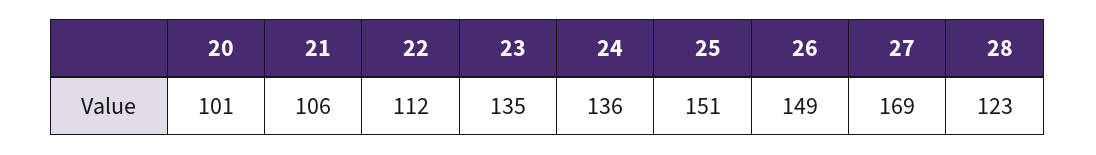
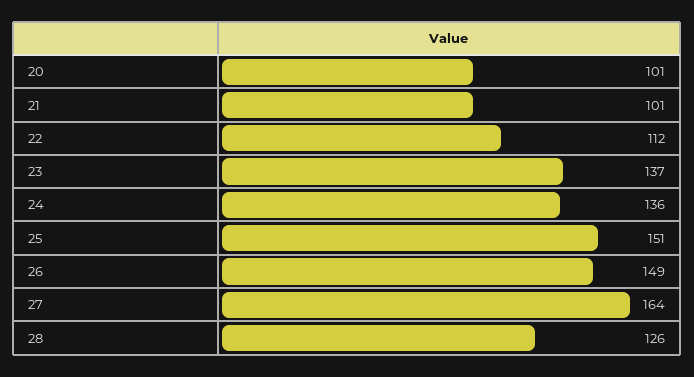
21: 106 -> 101
23: 135 -> 137
27: 169 -> 164
28: 123 -> 126

